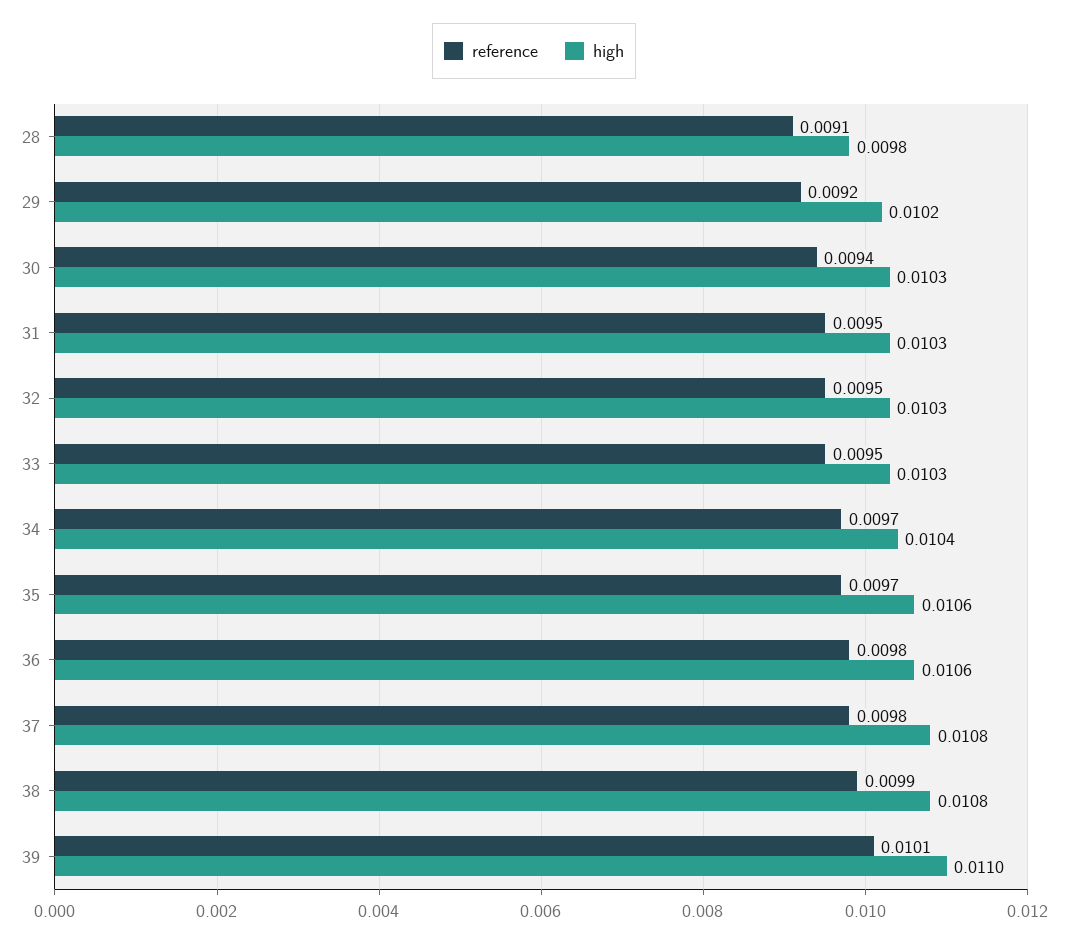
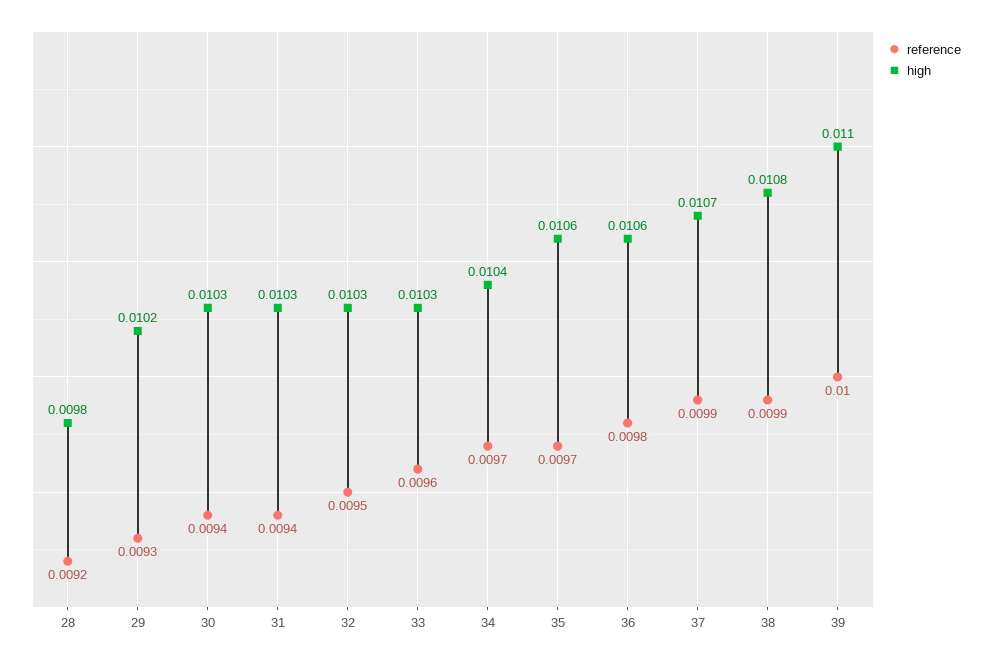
reference, 28: 0.0091 -> 0.0092
reference, 29: 0.0092 -> 0.0093
reference, 31: 0.0095 -> 0.0094
reference, 33: 0.0095 -> 0.0096
reference, 37: 0.0098 -> 0.0099
high, 37: 0.0108 -> 0.0107
reference, 39: 0.0101 -> 0.01

